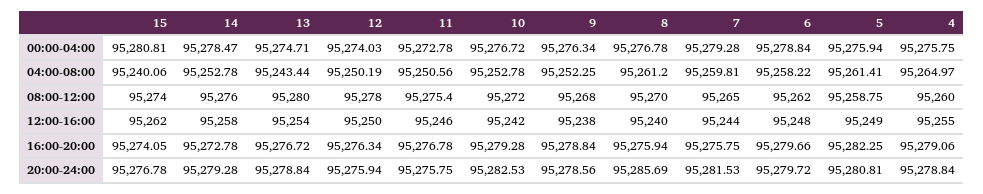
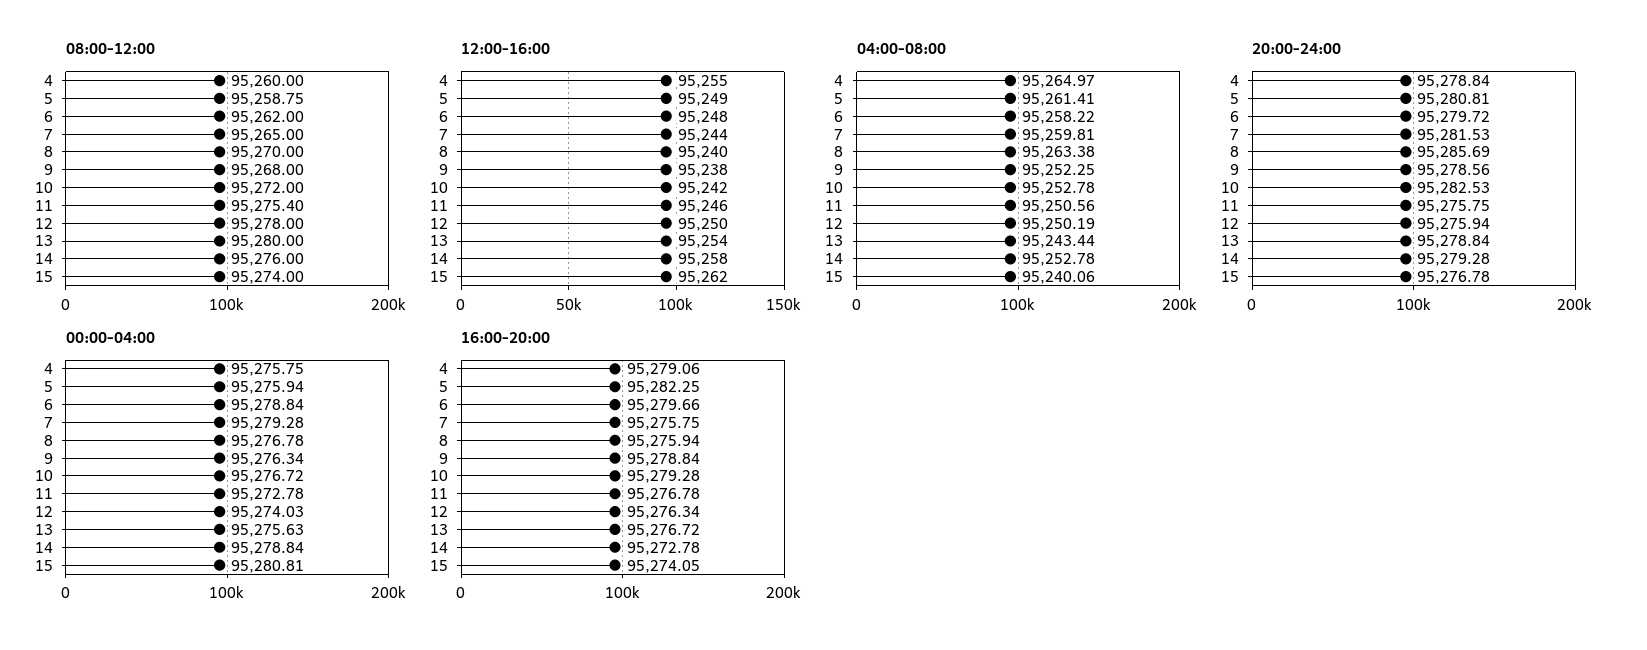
00:00-04:00, 14: 95278.47 -> 95278.84
00:00-04:00, 13: 95274.71 -> 95275.63
04:00-08:00, 8: 95261.2 -> 95263.38

